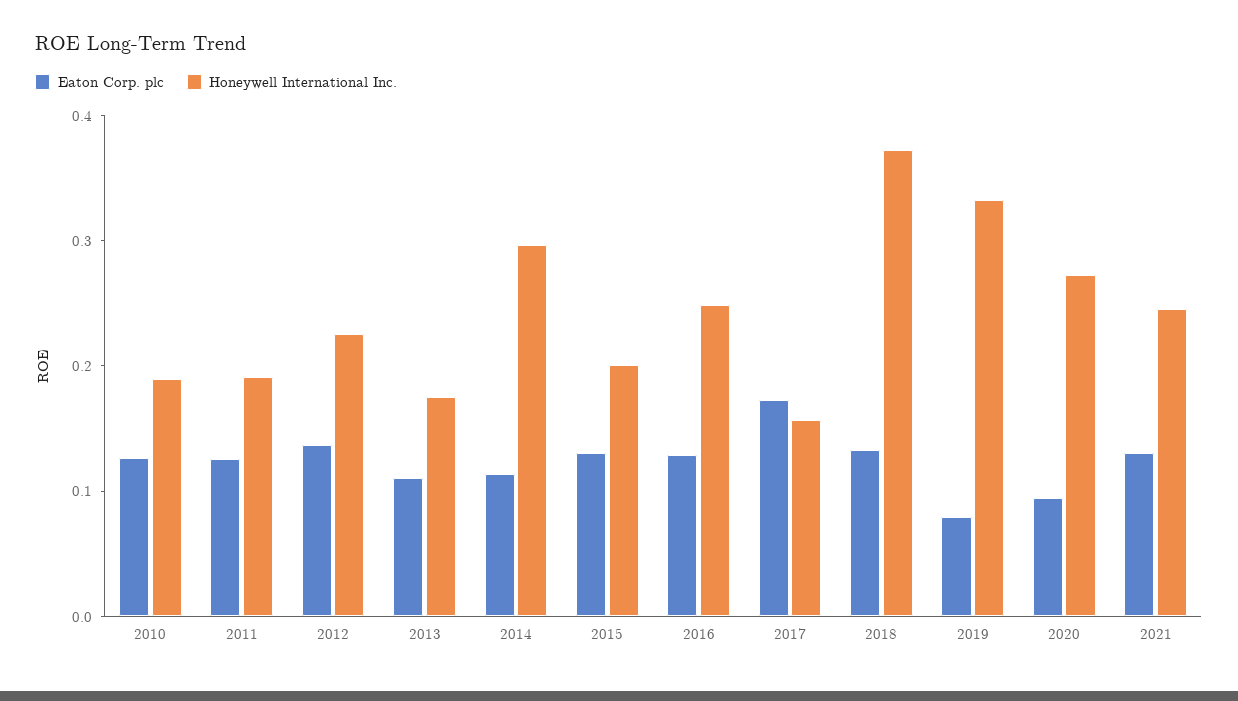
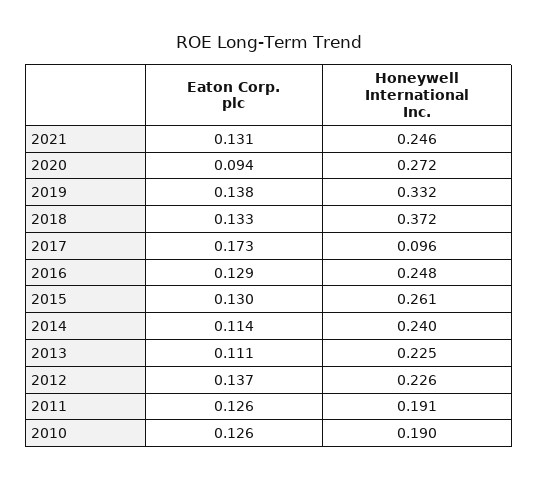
Honeywell International Inc., 2013: 0.18 -> 0.225
Honeywell International Inc., 2014: 0.3 -> 0.24
Honeywell International Inc., 2015: 0.2 -> 0.261
Honeywell International Inc., 2017: 0.16 -> 0.096
Eaton Corp. plc, 2019: 0.08 -> 0.138

